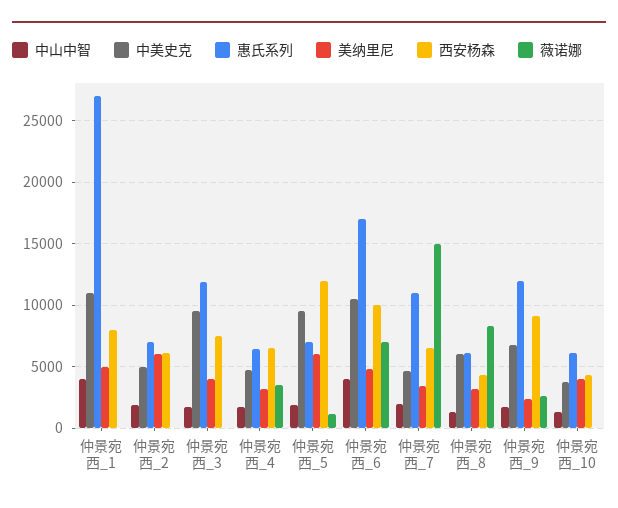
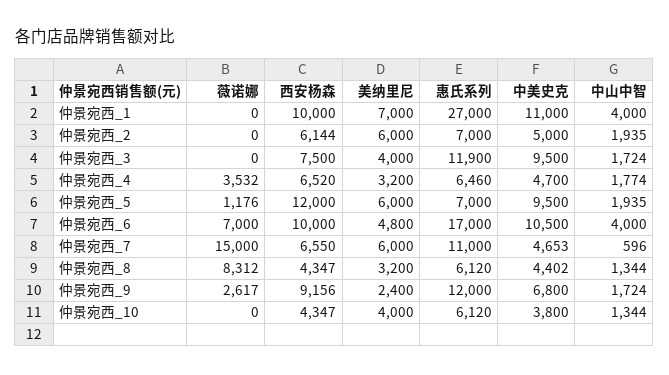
美纳里尼, 仲景宛西_1: 5000 -> 7000
西安杨森, 仲景宛西_1: 8000 -> 10000
中山中智, 仲景宛西_7: 2000 -> 596
美纳里尼, 仲景宛西_7: 3500 -> 6000
中美史克, 仲景宛西_8: 6000 -> 4402

